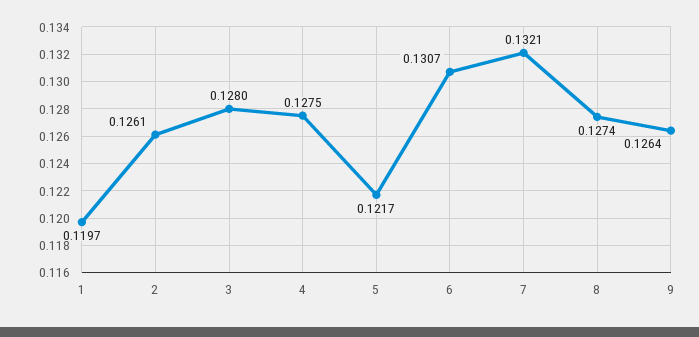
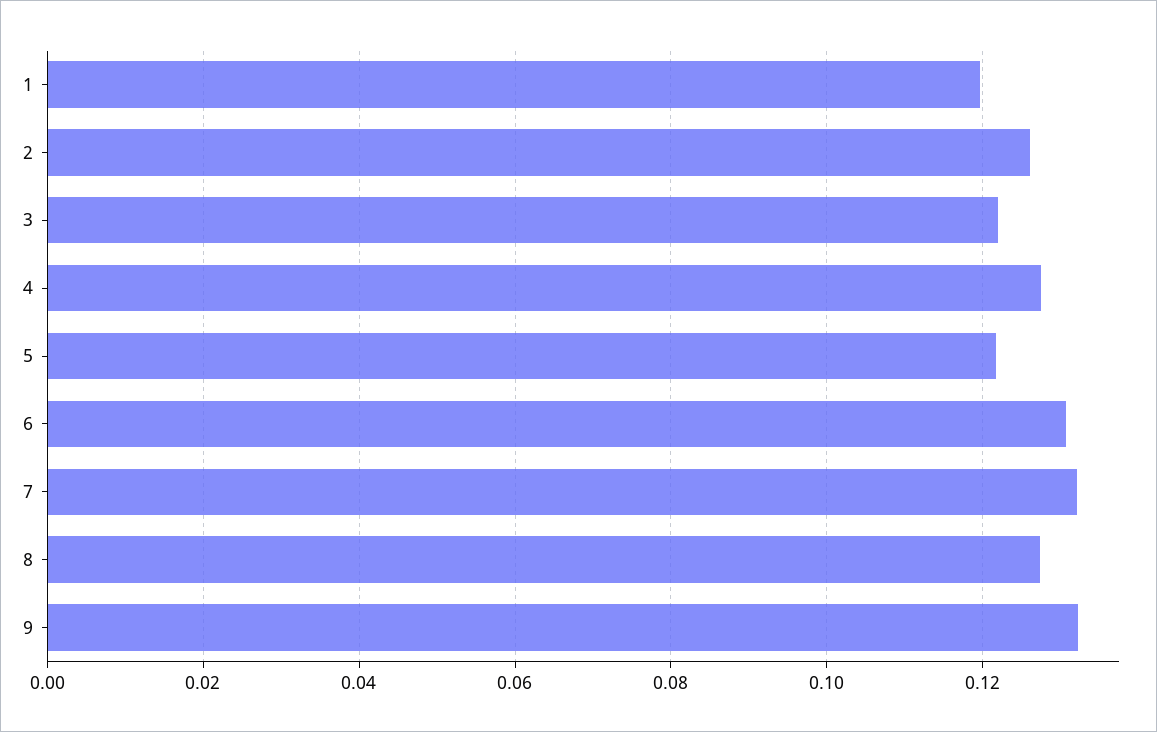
3: 0.128 -> 0.122
9: 0.1264 -> 0.132

